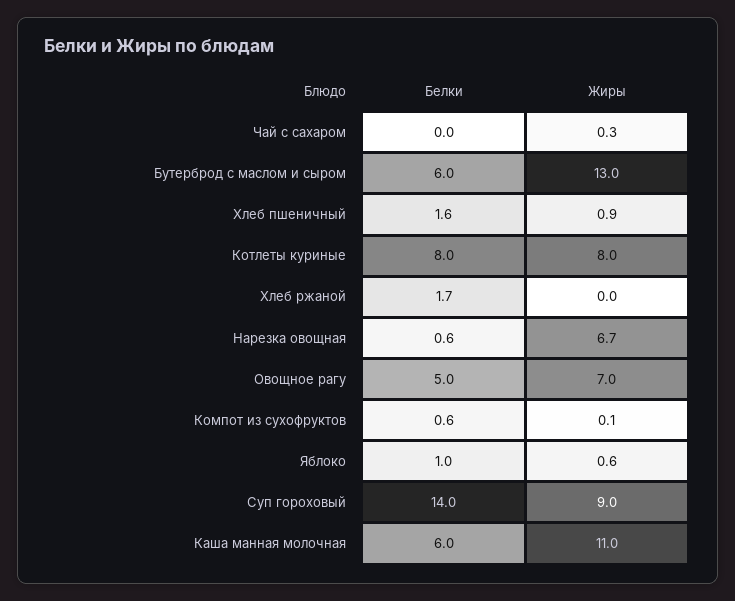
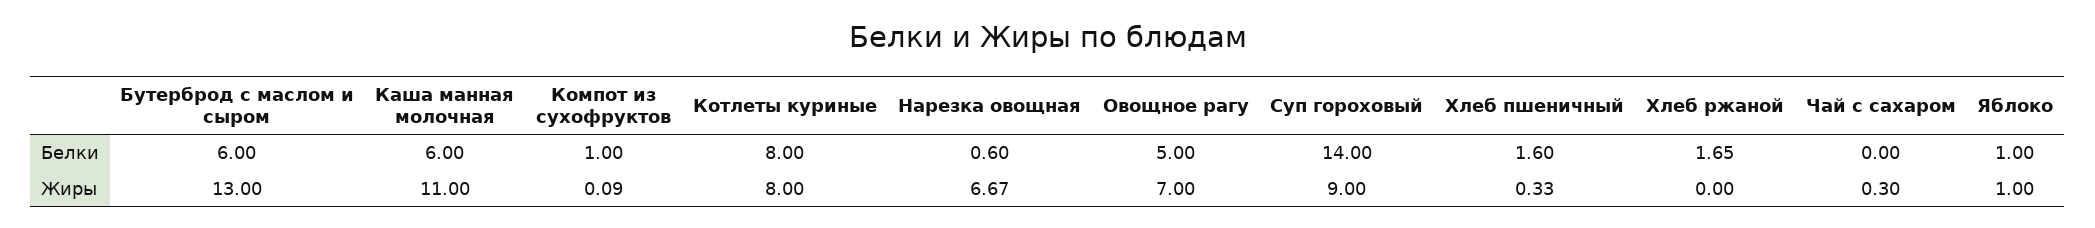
Жиры, Хлеб пшеничный: 0.9 -> 0.33
Белки, Компот из сухофруктов: 0.6 -> 1
Жиры, Яблоко: 0.6 -> 1

